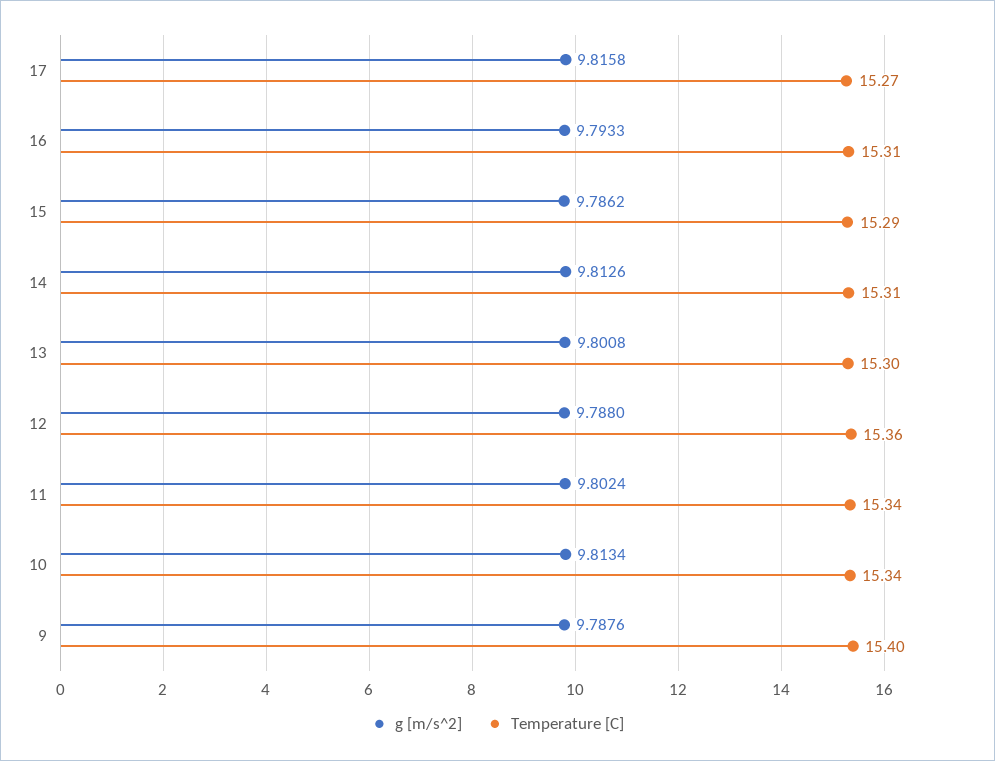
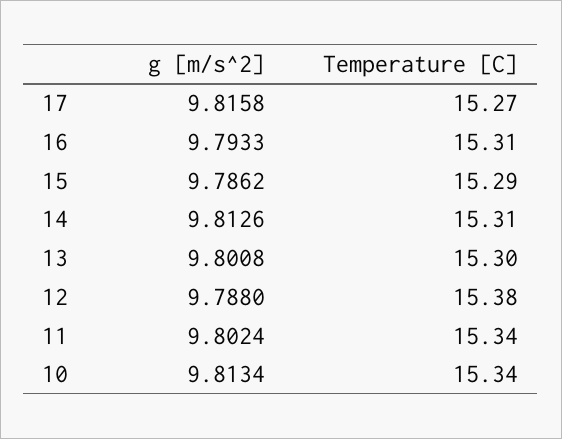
Temperature [C], 12: 15.36 -> 15.38
g [m/s^2], 9: 9.7876 -> none
Temperature [C], 9: 15.4 -> none

